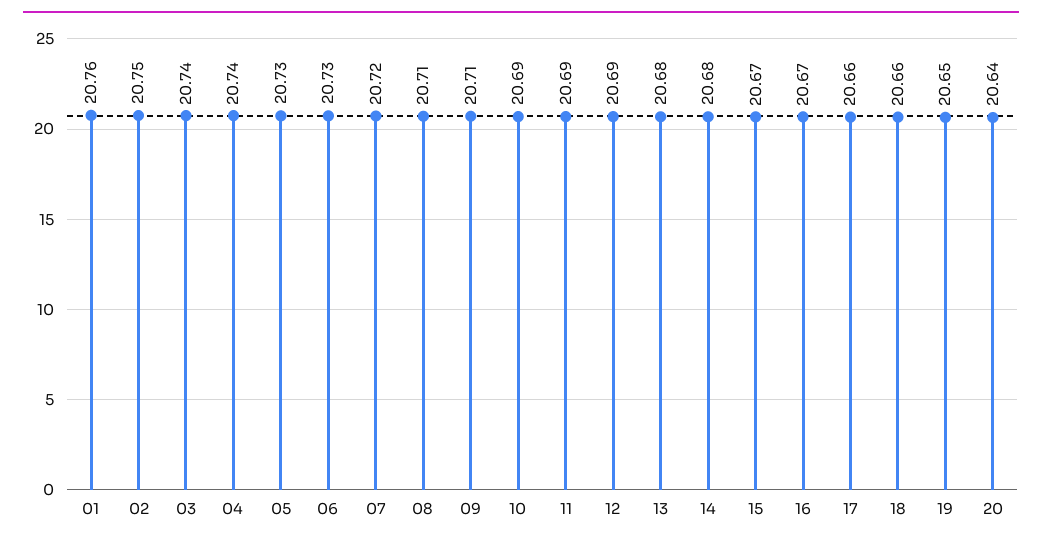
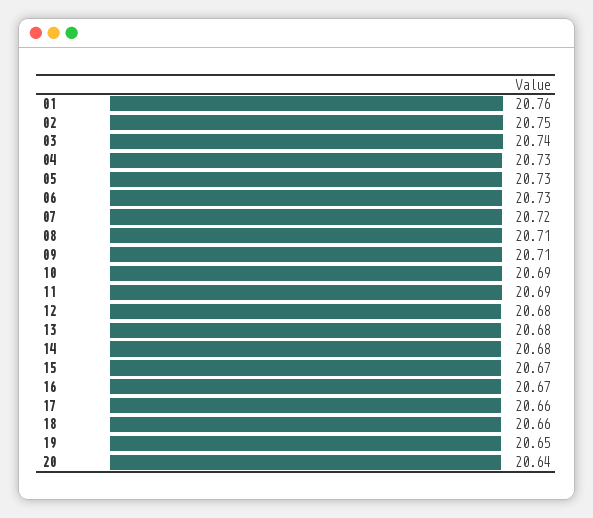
04: 20.74 -> 20.73
12: 20.69 -> 20.68

